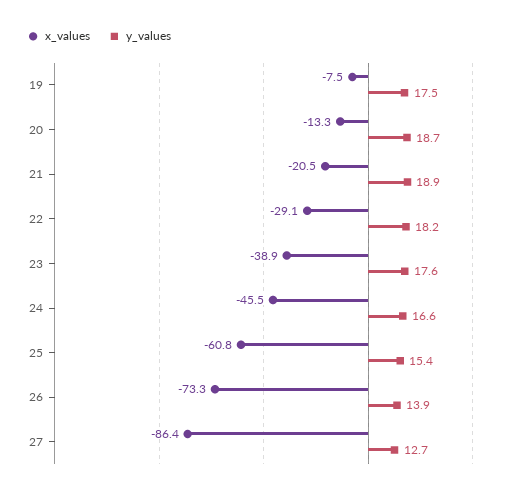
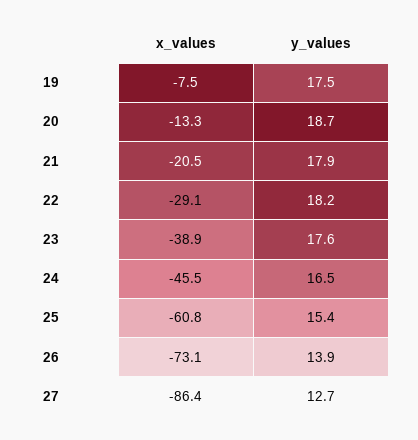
y_values, 21: 18.9 -> 17.9
y_values, 24: 16.6 -> 16.5
x_values, 26: -73.3 -> -73.1

